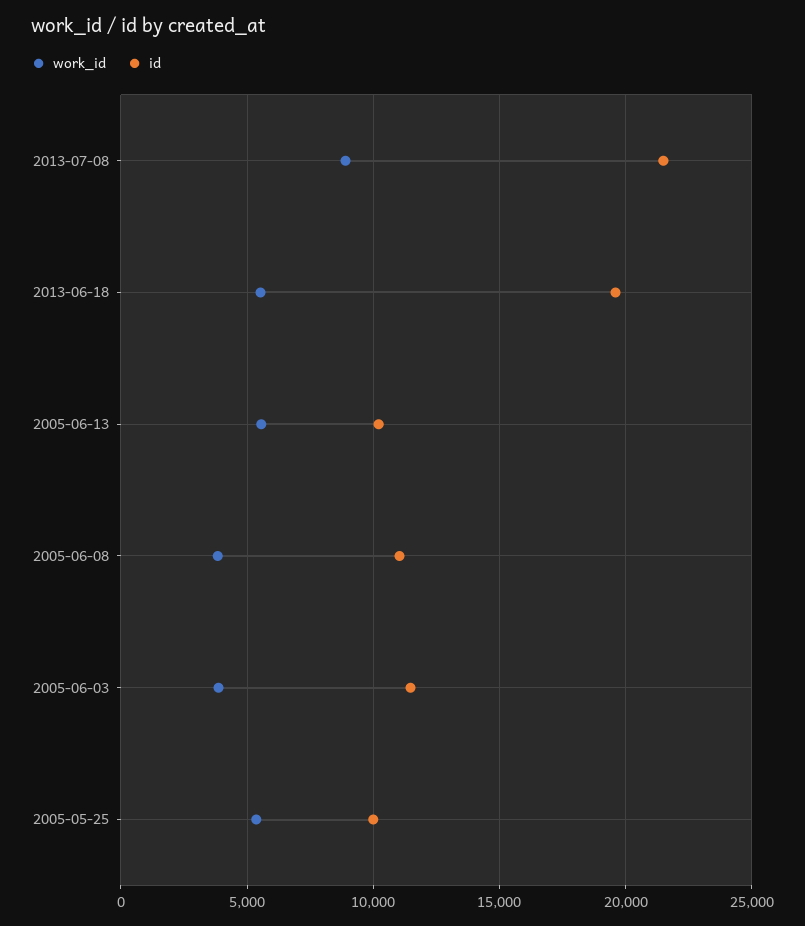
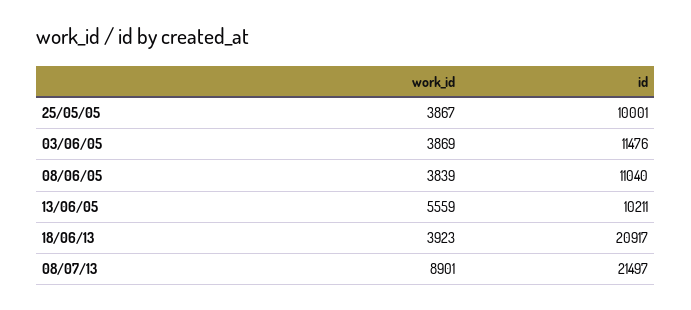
work_id, 2013-06-18: 5500 -> 3923
id, 2013-06-18: 19500 -> 20917
work_id, 2005-05-25: 5500 -> 3867

